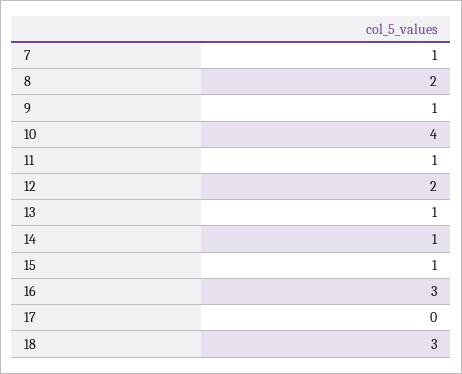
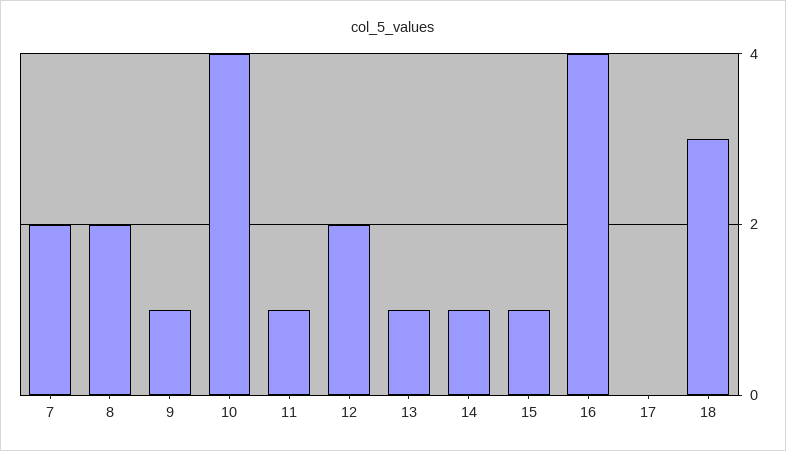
7: 1 -> 2
16: 3 -> 4

